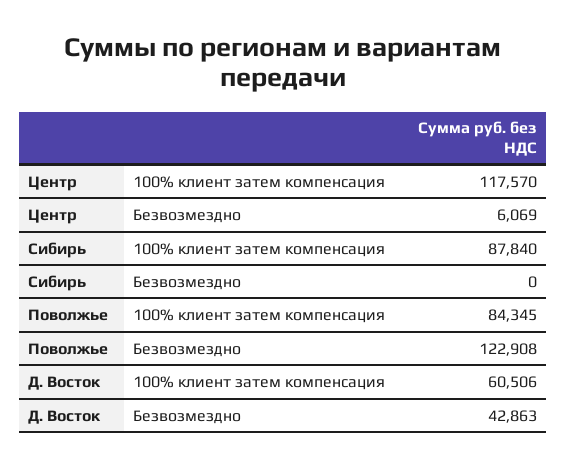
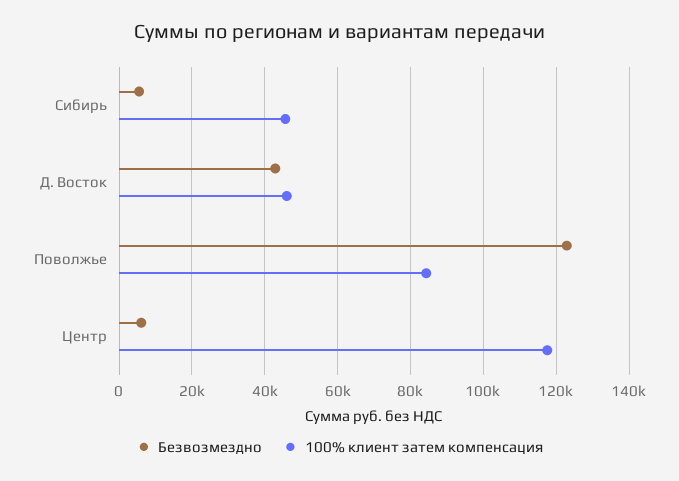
100% клиент затем компенсация, Сибирь: 87840 -> 46000
Безвозмездно, Сибирь: 0 -> 6000
100% клиент затем компенсация, Д. Восток: 60506 -> 46000

